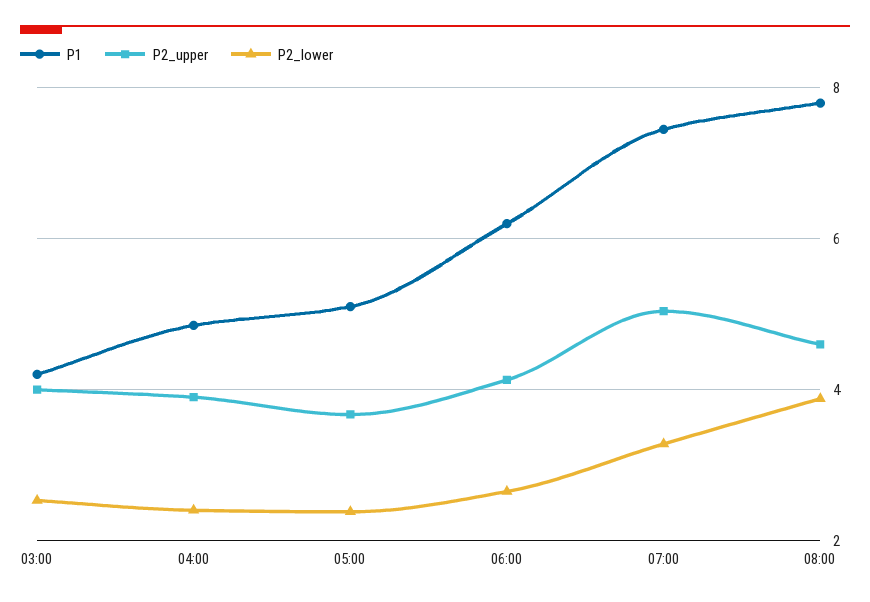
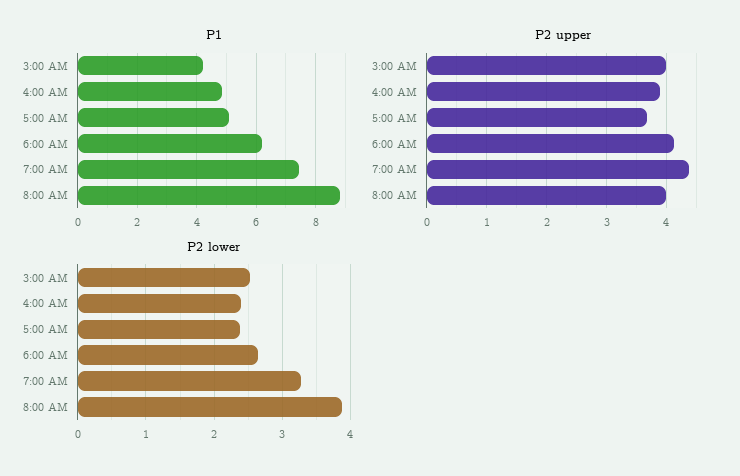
P2_upper, 07:00: 5 -> 4.4
P1, 08:00: 7.8 -> 8.75
P2_upper, 08:00: 4.6 -> 4

